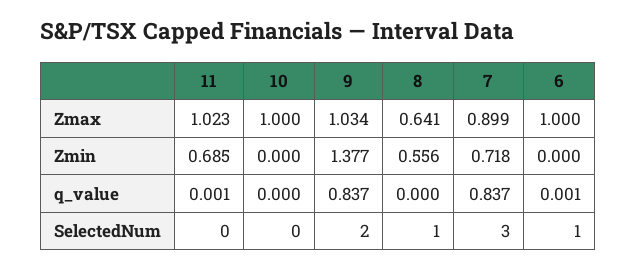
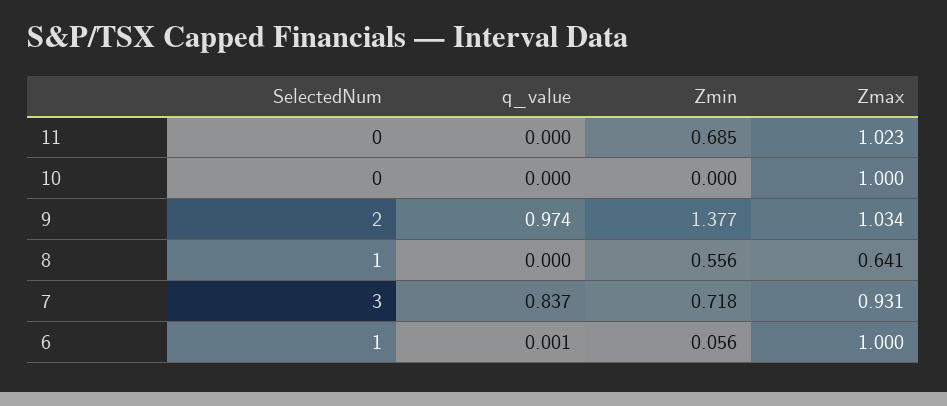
7, Zmax: 0.899 -> 0.931
6, Zmin: 0 -> 0.056
11, q_value: 0.001 -> 0
9, q_value: 0.837 -> 0.974

